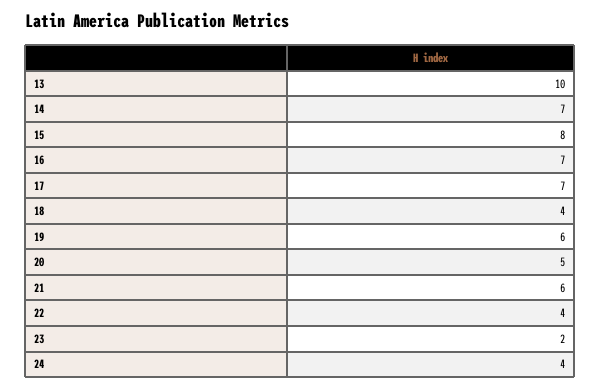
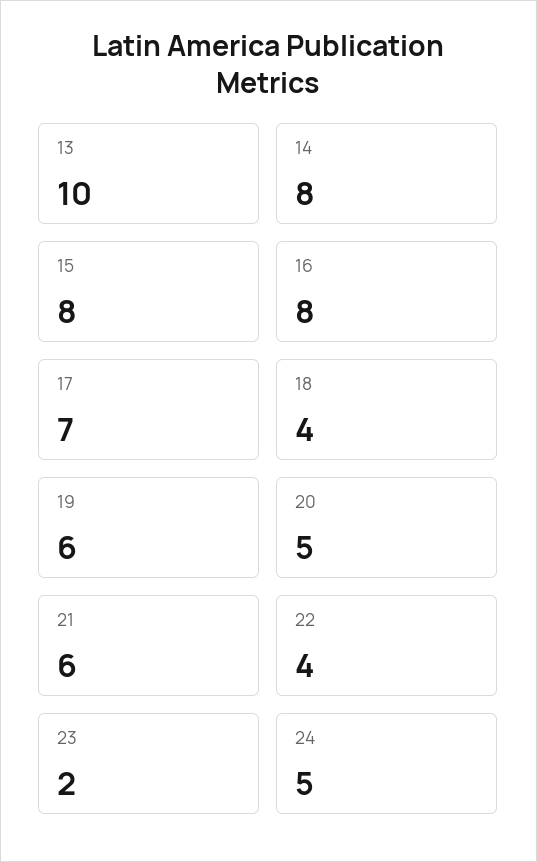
14: 7 -> 8
16: 7 -> 8
24: 4 -> 5

